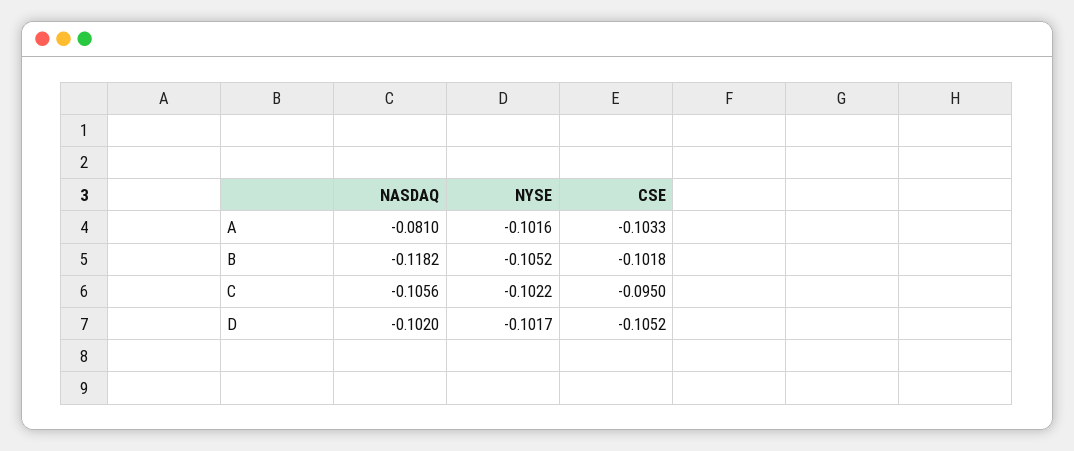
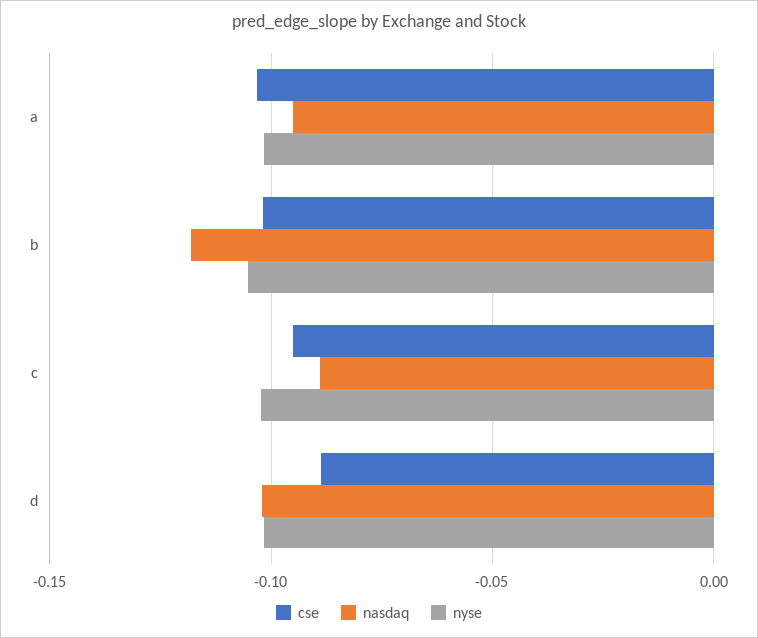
NASDAQ, A: -0.081 -> -0.095
NASDAQ, C: -0.1056 -> -0.09
CSE, D: -0.1052 -> -0.09

